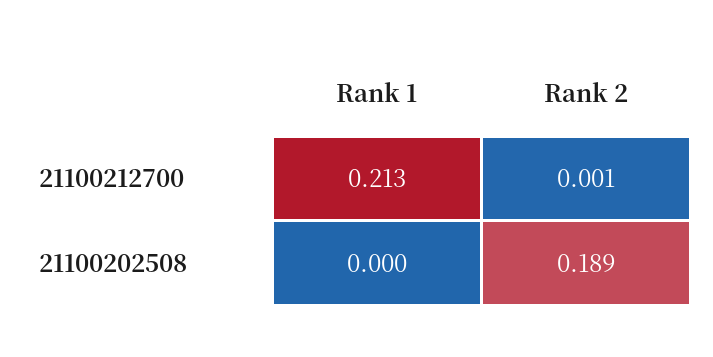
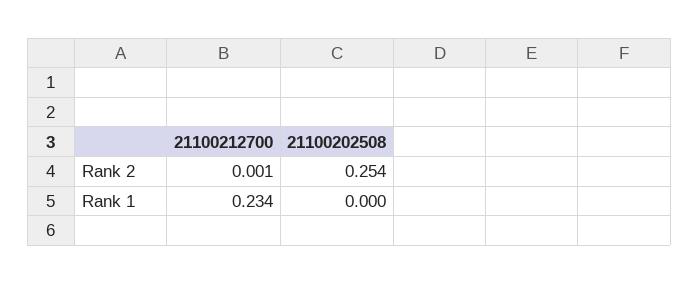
Rank 1, 21100212700: 0.213 -> 0.234
Rank 2, 21100202508: 0.189 -> 0.254

